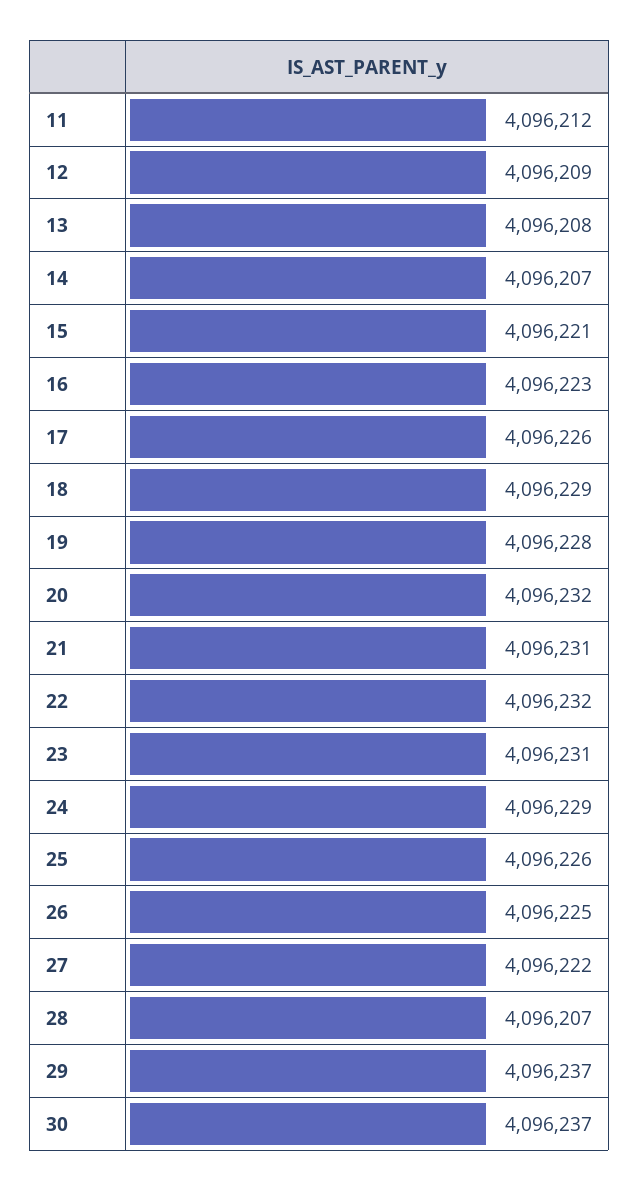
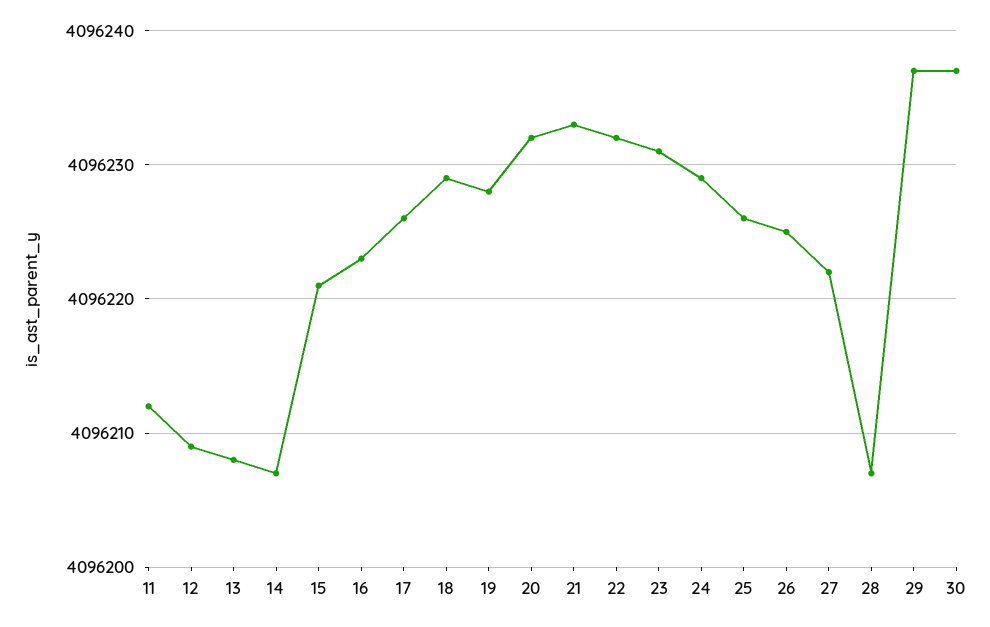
21: 4096231 -> 4096233

